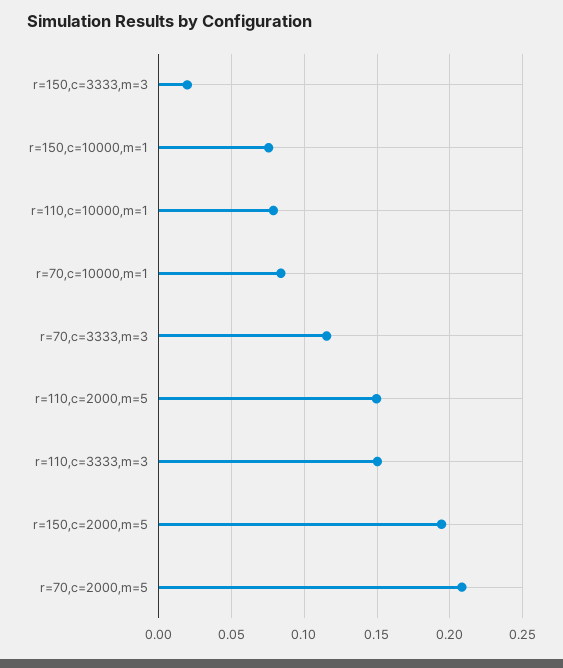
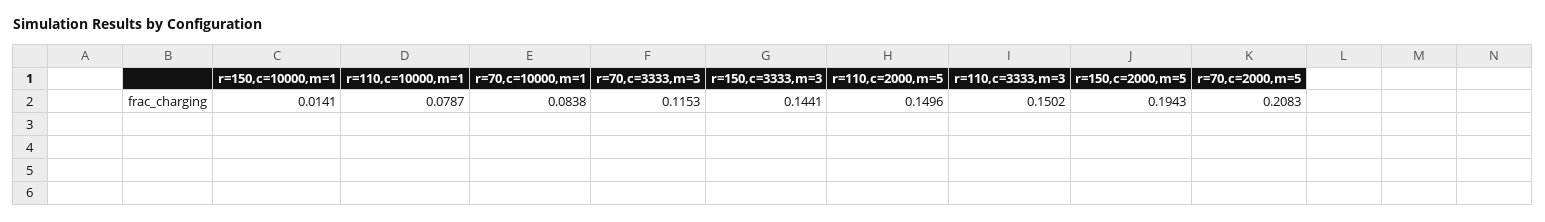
r=150,c=3333,m=3: 0.02 -> 0.1441
r=150,c=10000,m=1: 0.075 -> 0.0141

